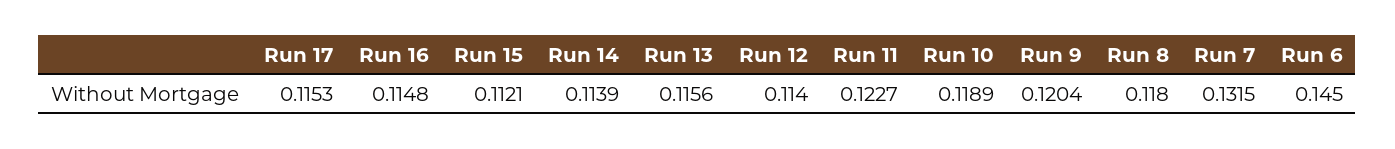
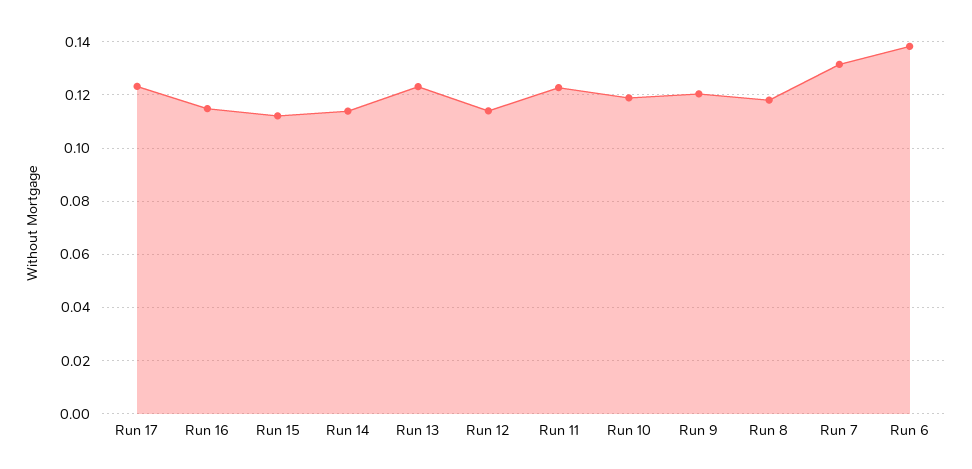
Run 17: 0.1153 -> 0.1225
Run 13: 0.1156 -> 0.1225
Run 6: 0.145 -> 0.1375

